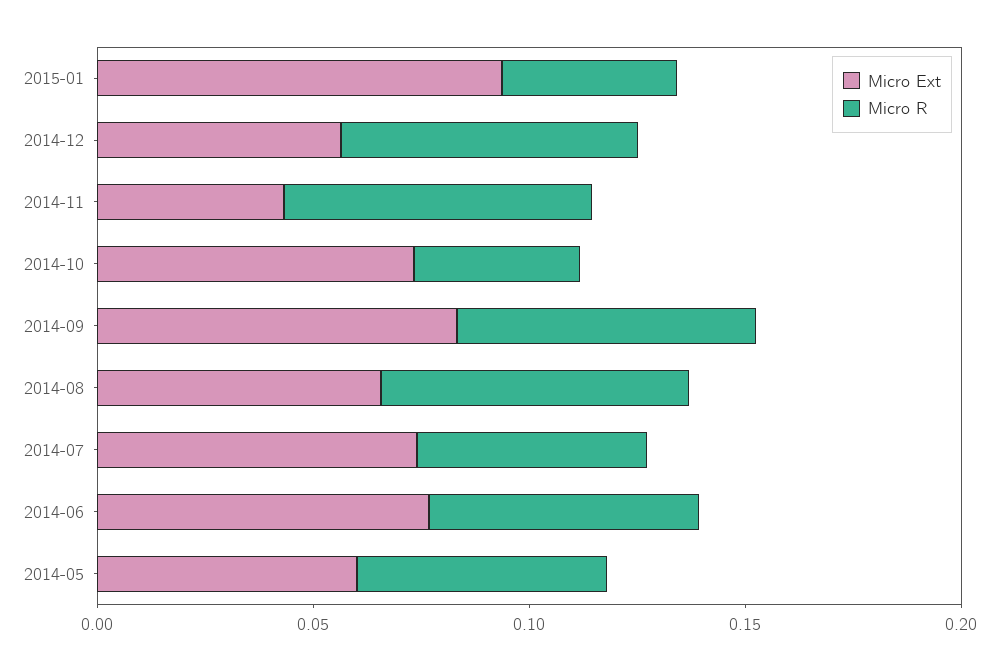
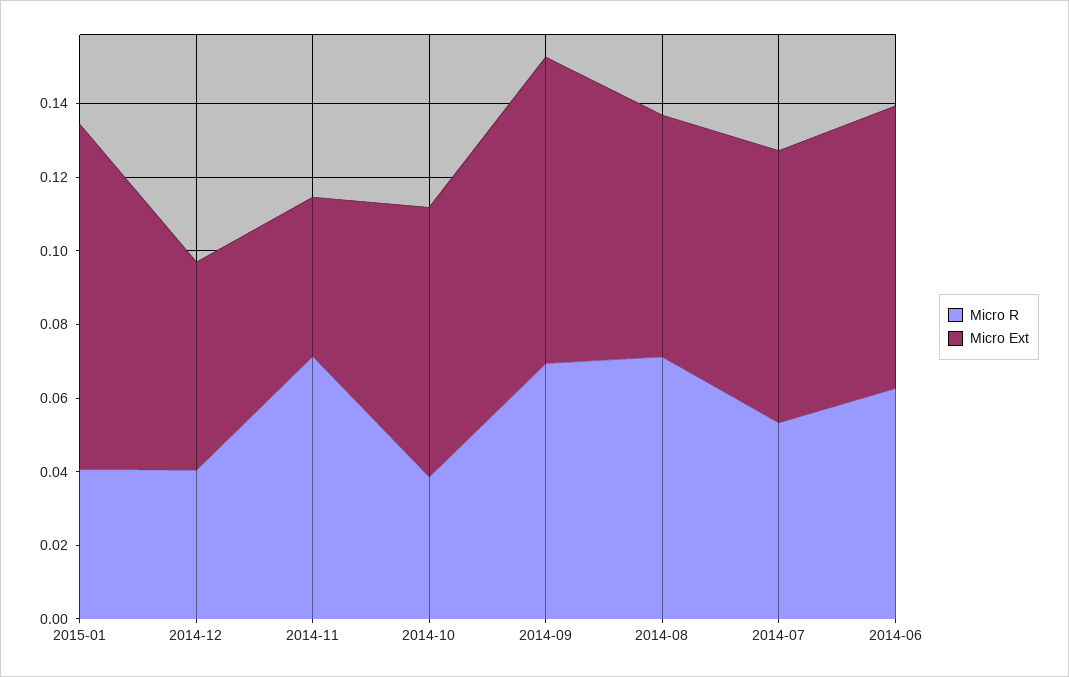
Micro R, 2014-12: 0.07 -> 0.04
Micro Ext, 2014-05: 0.06 -> none
Micro R, 2014-05: 0.06 -> none

